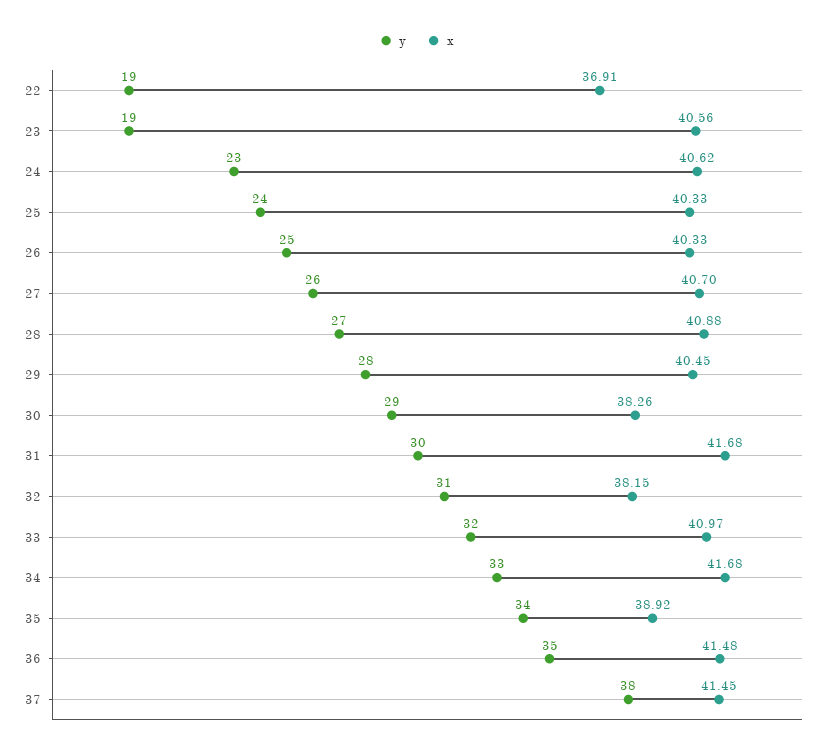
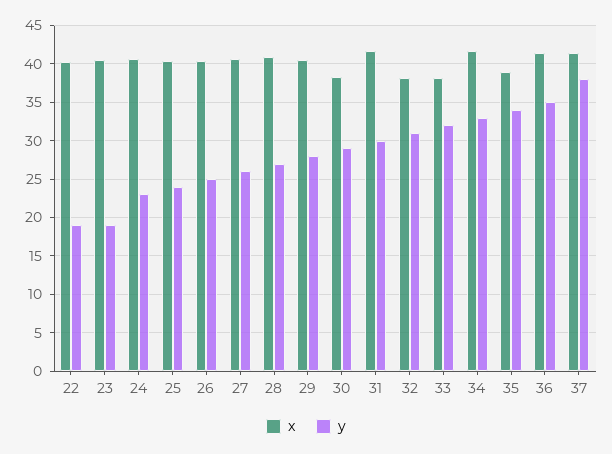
x, 22: 36.91 -> 40
x, 33: 40.97 -> 38

